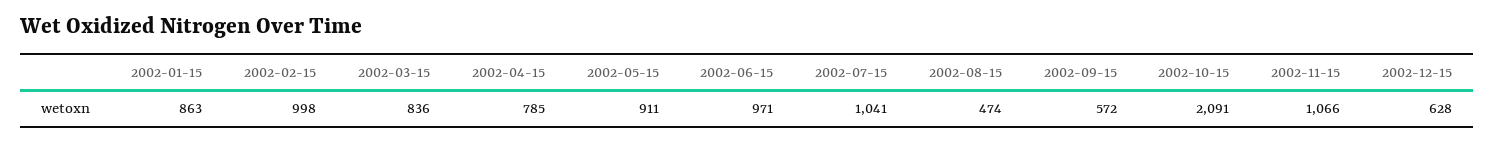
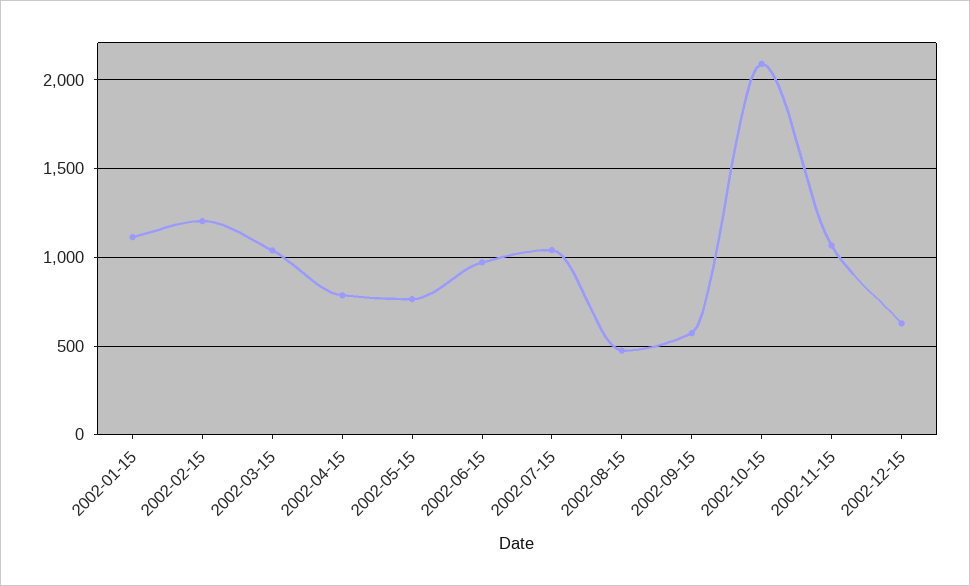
2002-01-15: 863 -> 1100
2002-02-15: 998 -> 1200
2002-03-15: 836 -> 1050
2002-05-15: 911 -> 750

